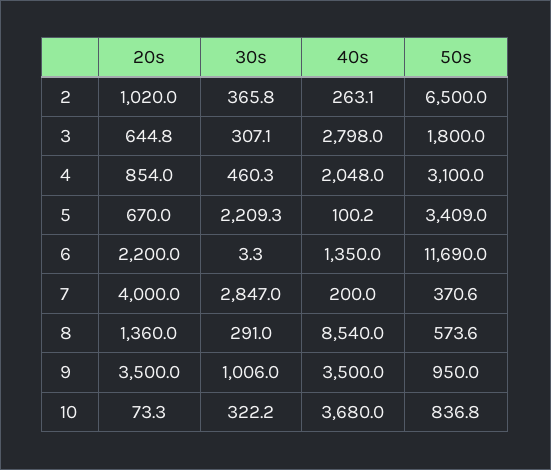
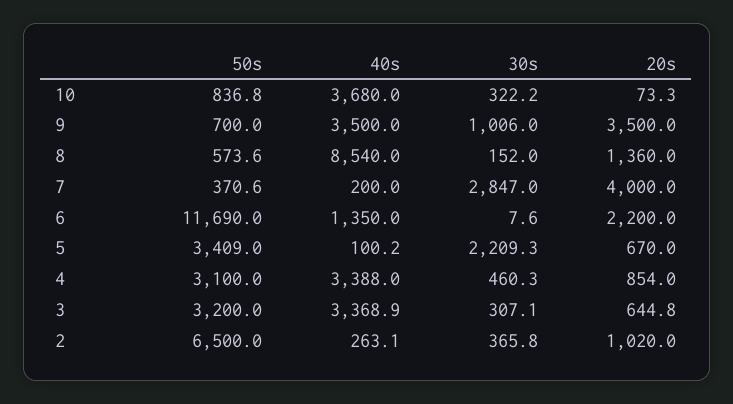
40s, 3: 2798 -> 3368.9
50s, 3: 1800 -> 3200
40s, 4: 2048 -> 3388
30s, 6: 3.3 -> 7.6
30s, 8: 291 -> 152
50s, 9: 950 -> 700

